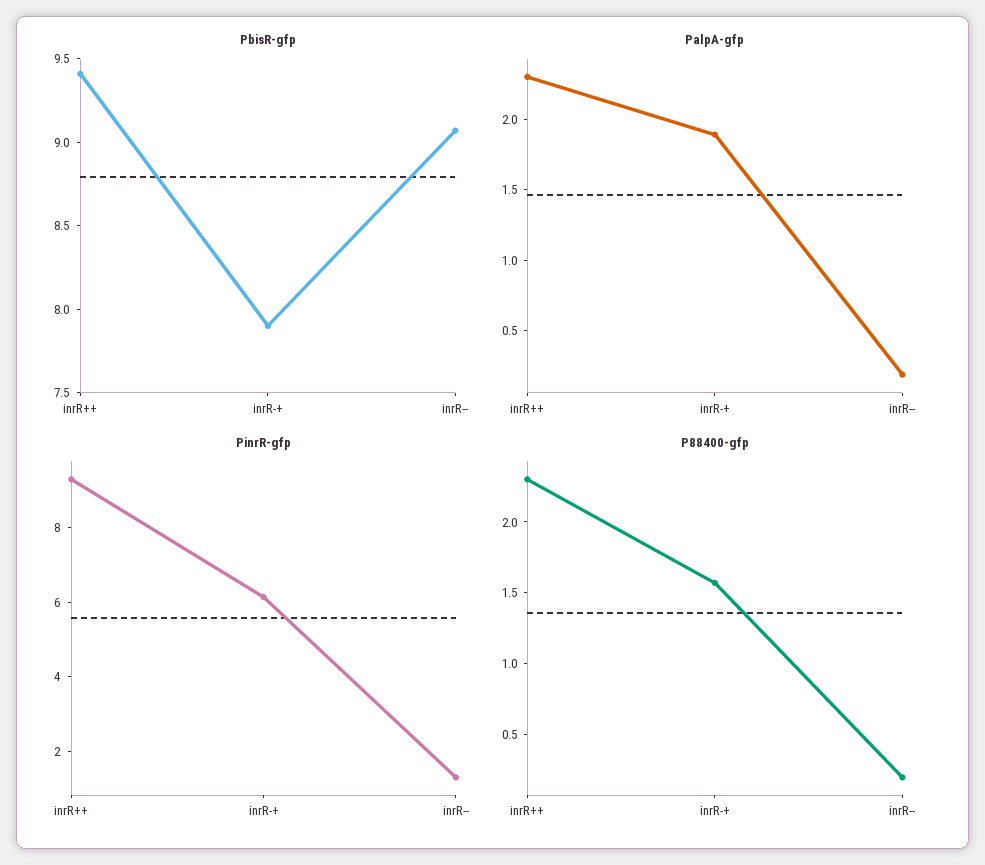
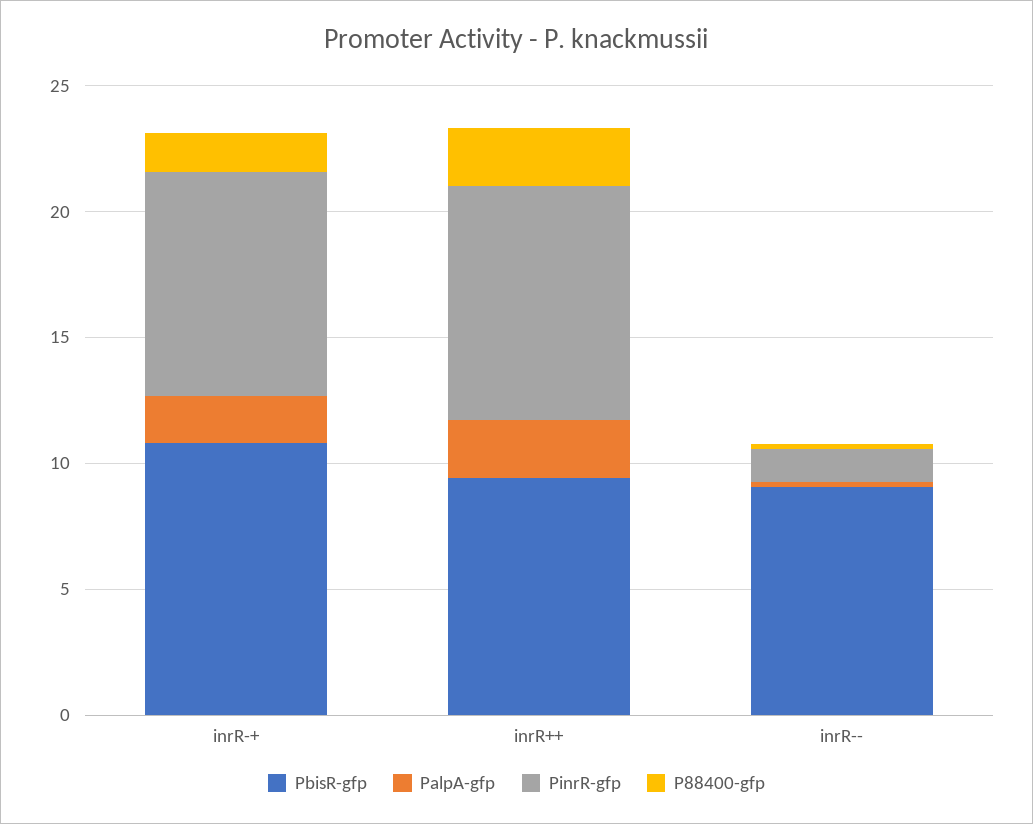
PbisR-gfp, inrR-+: 7.9 -> 11
PinrR-gfp, inrR-+: 6 -> 9

